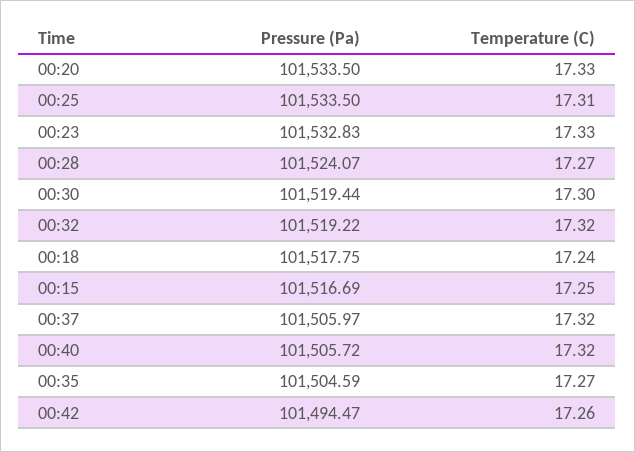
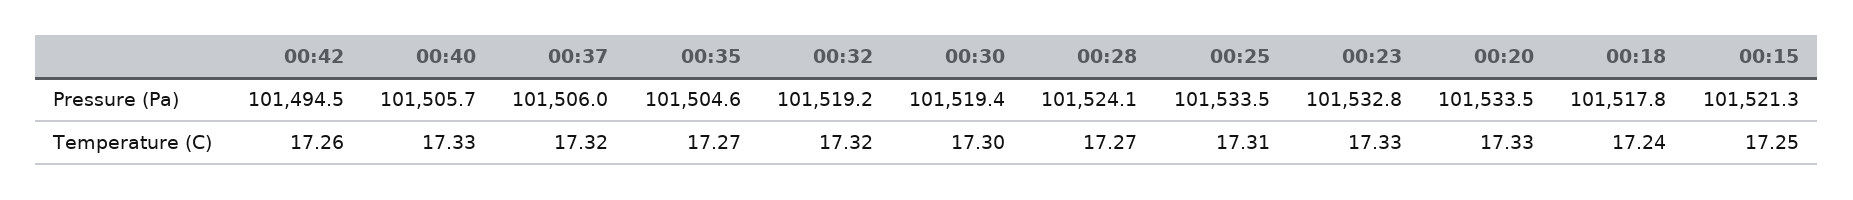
Pressure (Pa), 00:15: 101516.69 -> 101521.3
Temperature (C), 00:40: 17.32 -> 17.33

